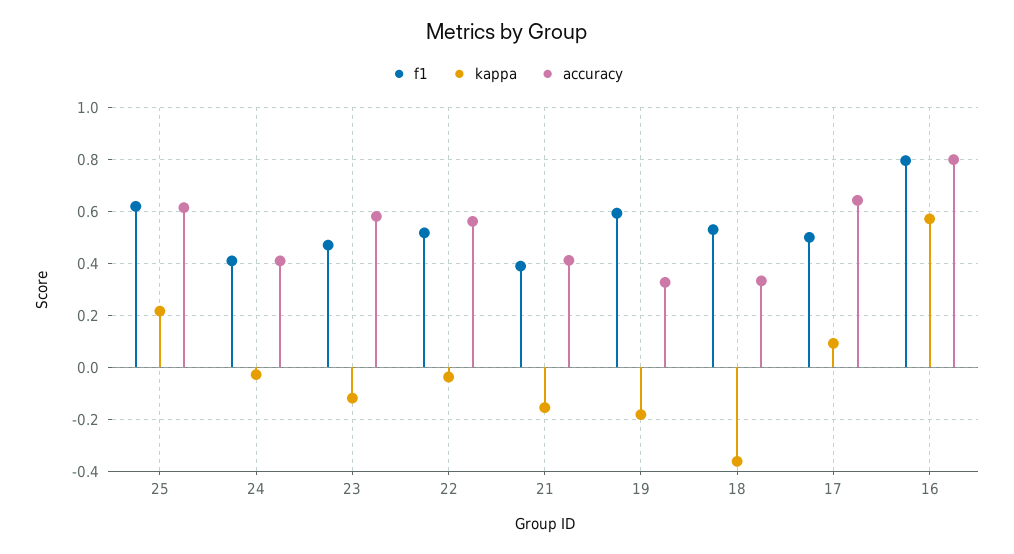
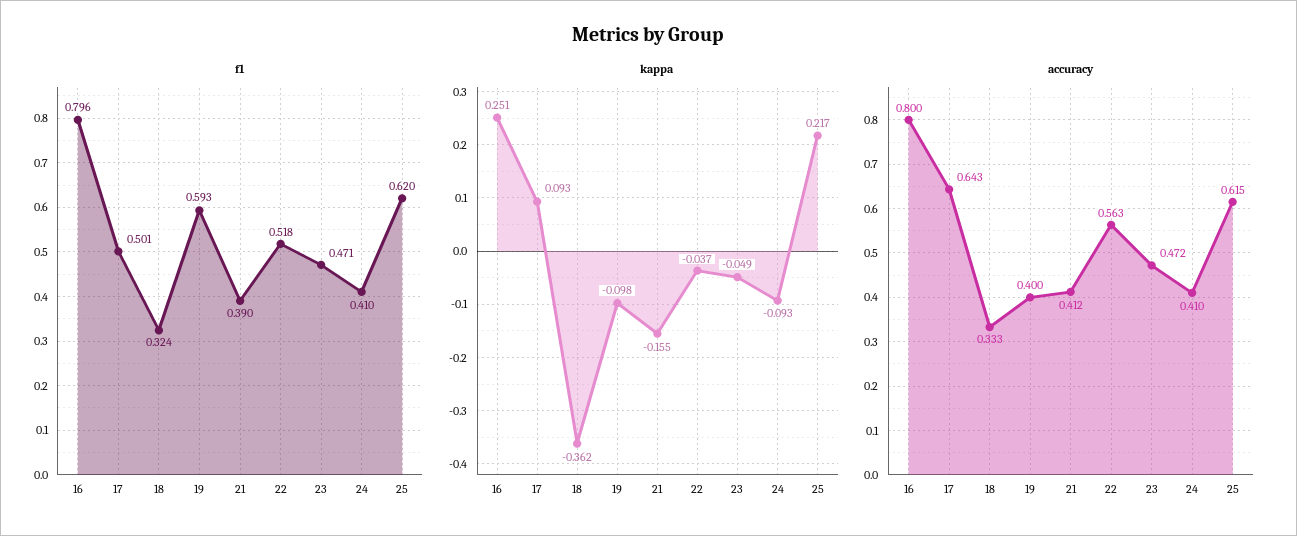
kappa, 24: -0.025 -> -0.093
kappa, 23: -0.125 -> -0.049
accuracy, 23: 0.575 -> 0.472
kappa, 19: -0.175 -> -0.098
accuracy, 19: 0.325 -> 0.4
f1, 18: 0.525 -> 0.324
kappa, 16: 0.575 -> 0.251

